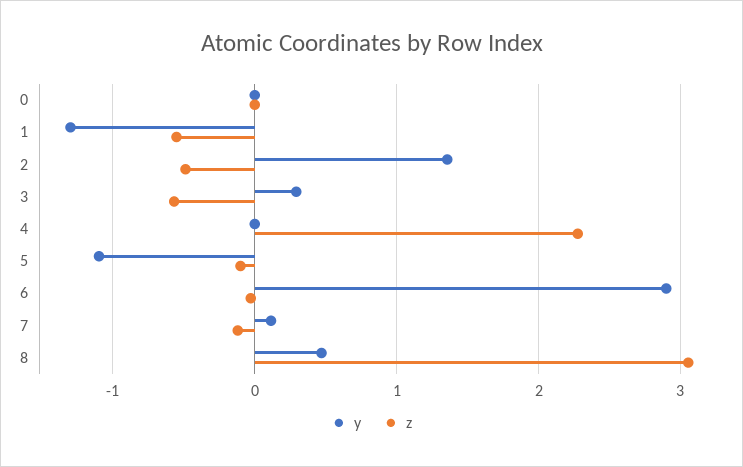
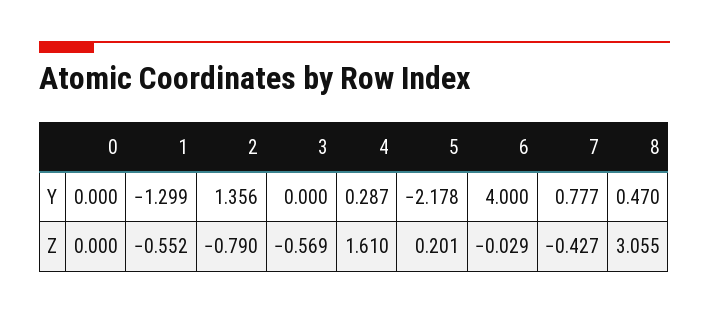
z, 2: -0.5 -> -0.79
y, 3: 0.3 -> 0
y, 4: 0 -> 0.287
z, 4: 2.3 -> 1.61
y, 5: -1.1 -> -2.178
z, 5: -0.1 -> 0.201
y, 6: 2.9 -> 4
y, 7: 0.1 -> 0.777
z, 7: -0.1 -> -0.427

